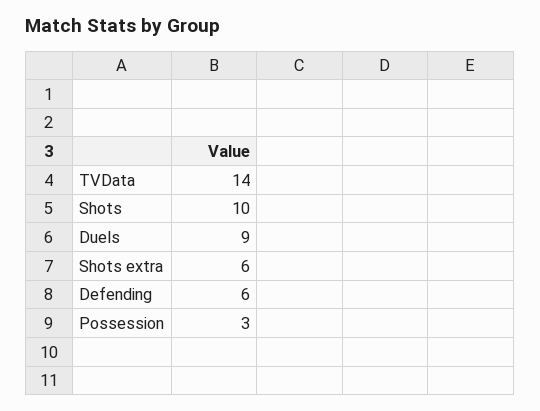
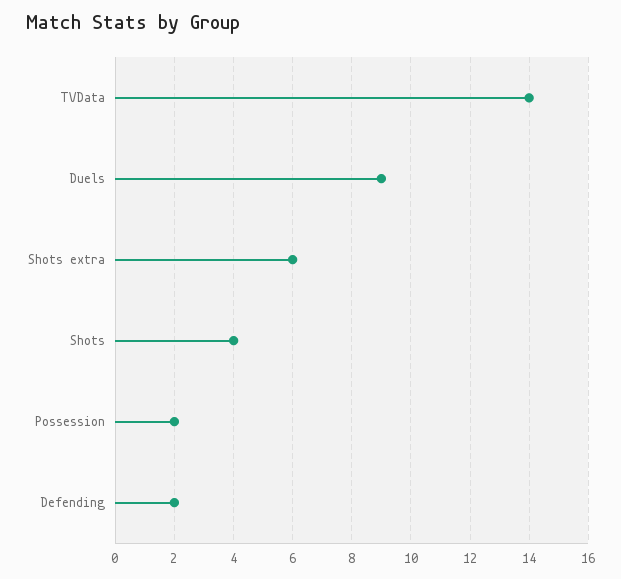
Shots: 10 -> 4
Defending: 6 -> 2
Possession: 3 -> 2

